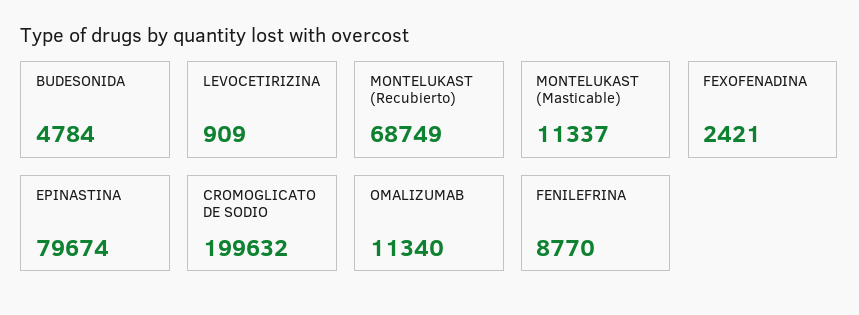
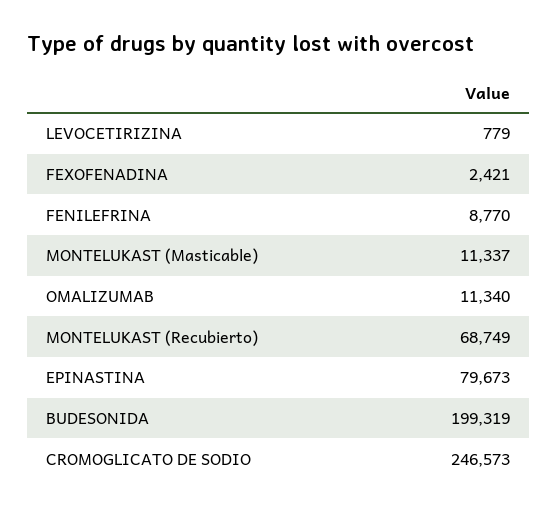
BUDESONIDA: 4784 -> 199319
LEVOCETIRIZINA: 909 -> 779
EPINASTINA: 79674 -> 79673
CROMOGLICATO DE SODIO: 199632 -> 246573

